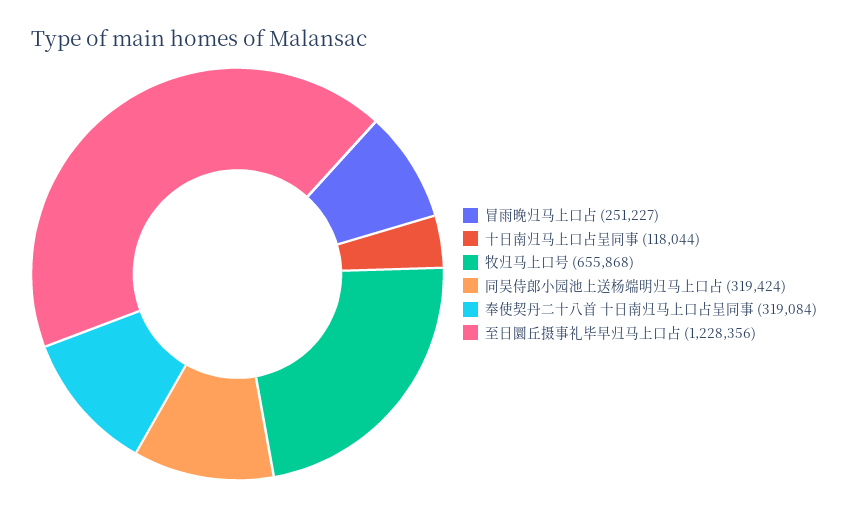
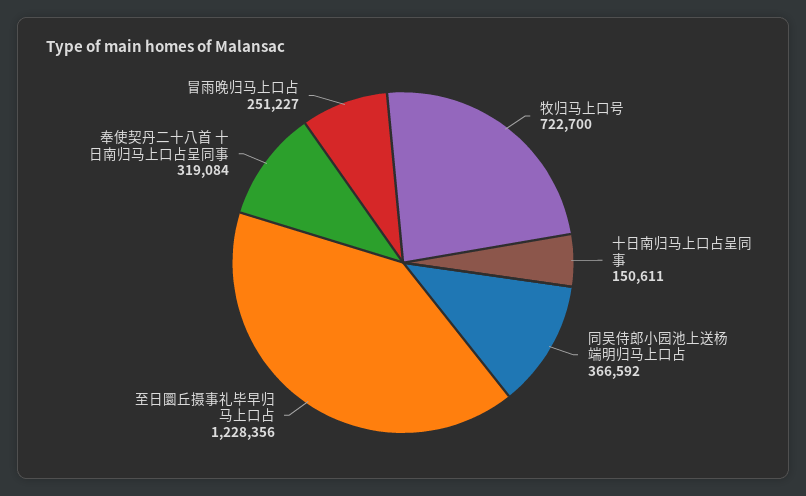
十日南归马上口占呈同事: 118044 -> 150611
牧归马上口号: 655868 -> 722700
同吴侍郎小园池上送杨端明归马上口占: 319424 -> 366592

